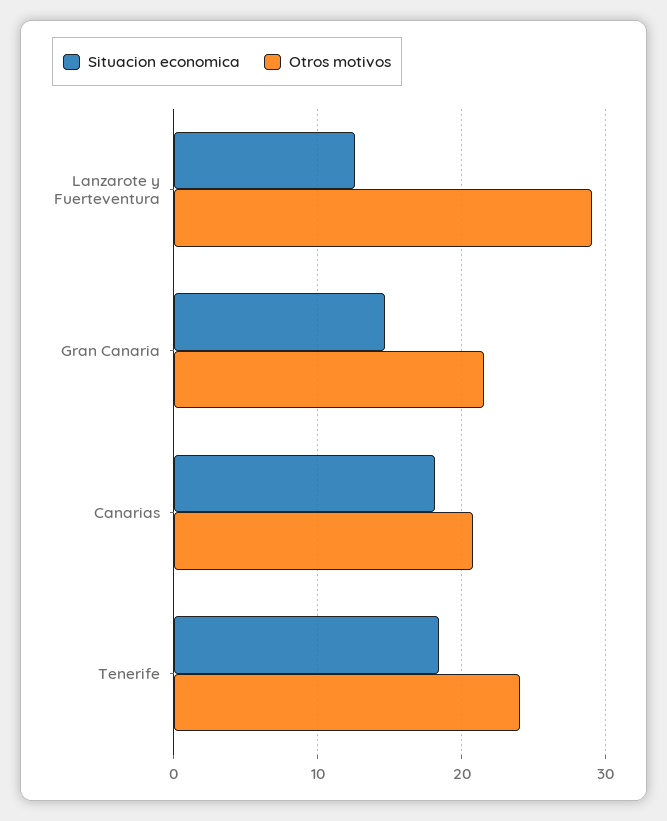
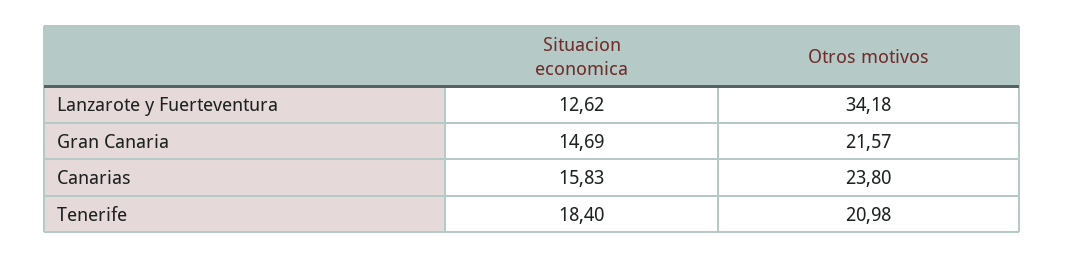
Otros motivos, Lanzarote y Fuerteventura: 29 -> 34.18
Situacion economica, Canarias: 18 -> 15.83
Otros motivos, Canarias: 21 -> 23.8
Otros motivos, Tenerife: 24 -> 20.98

